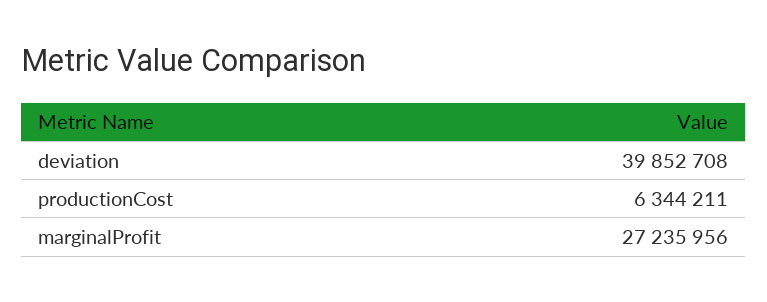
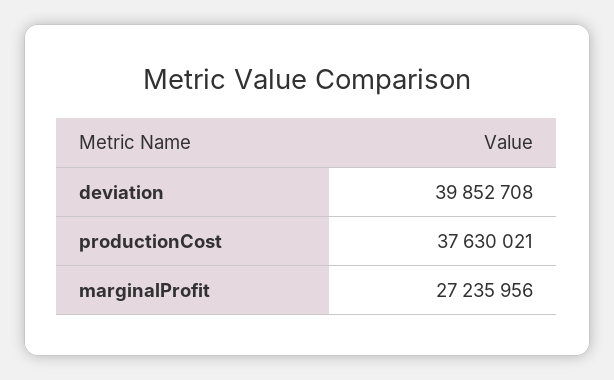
productionCost: 6344211 -> 37630021

